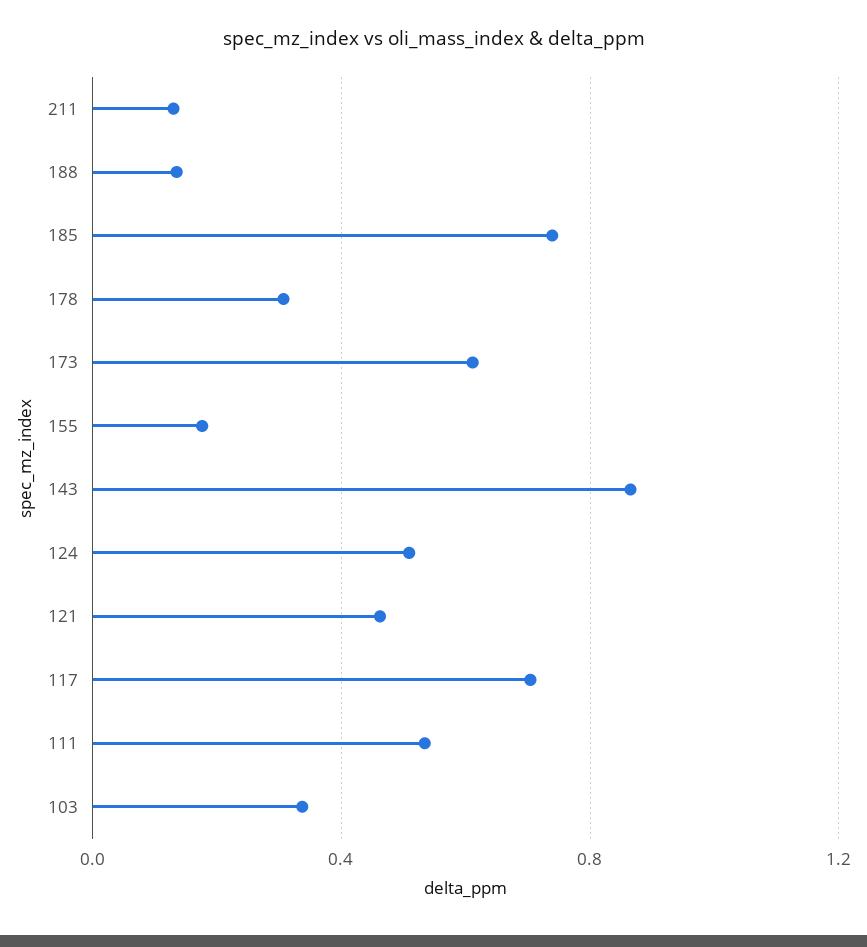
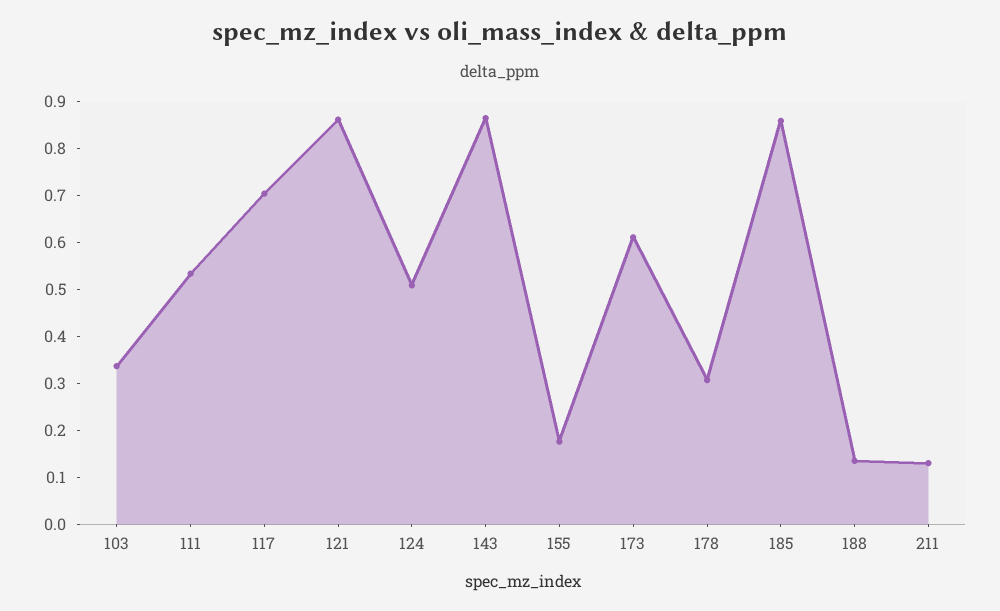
185: 0.75 -> 0.86
121: 0.45 -> 0.86

